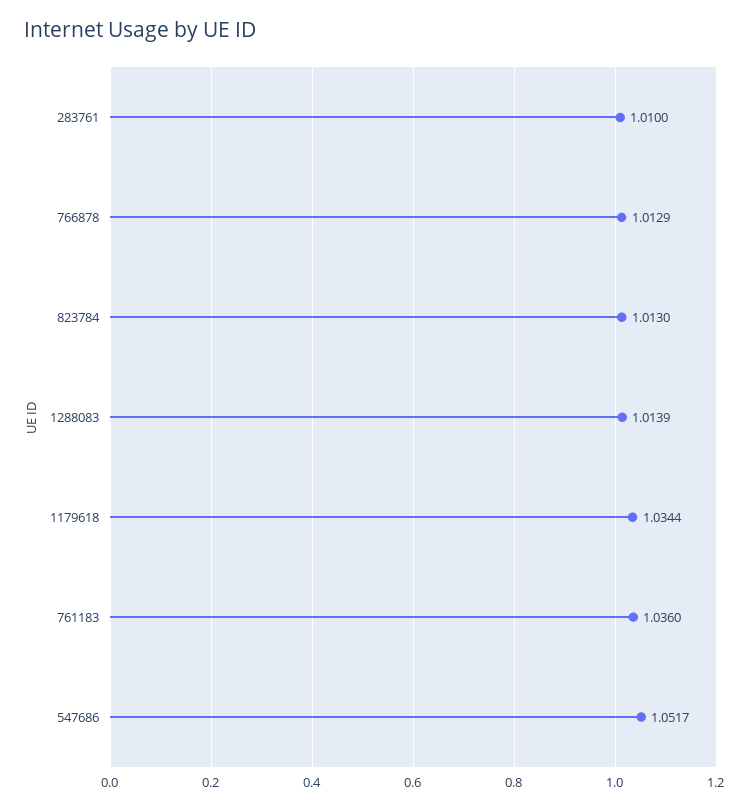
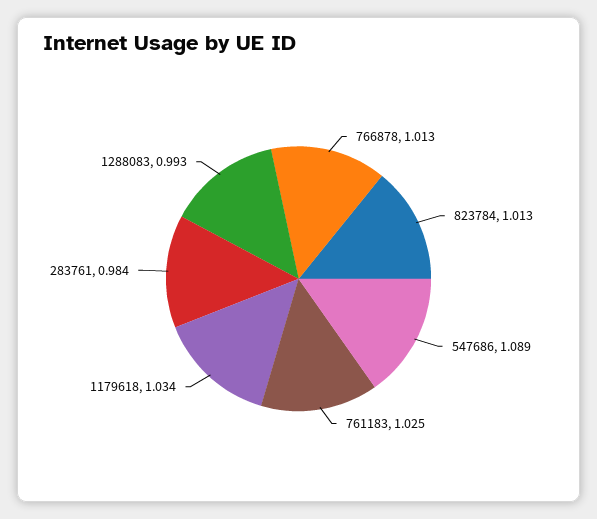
283761: 1.01 -> 0.984
1288083: 1.0139 -> 0.993
761183: 1.036 -> 1.025
547686: 1.0517 -> 1.089

